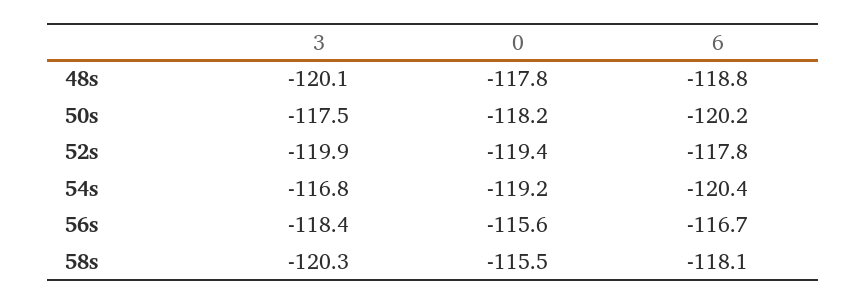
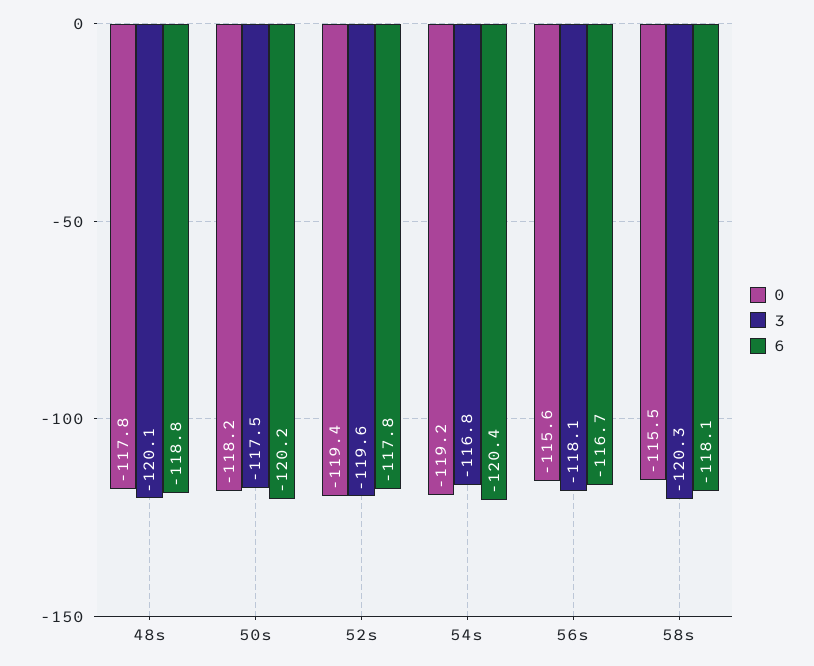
3, 52s: -119.9 -> -119.6
3, 56s: -118.4 -> -118.1

